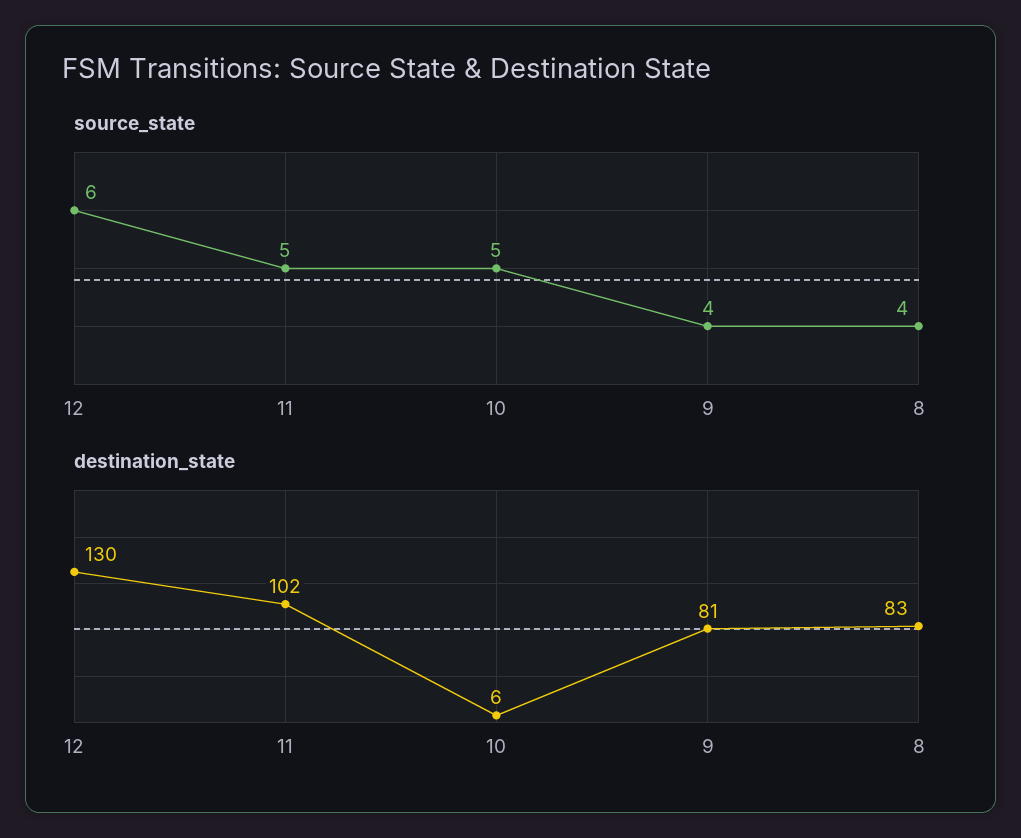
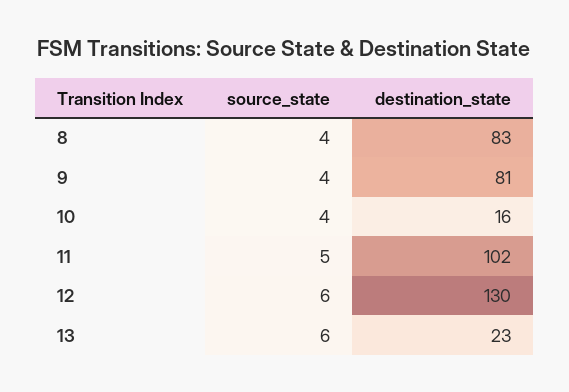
source_state, 10: 5 -> 4
destination_state, 10: 6 -> 16
source_state, 13: none -> 6
destination_state, 13: none -> 23

